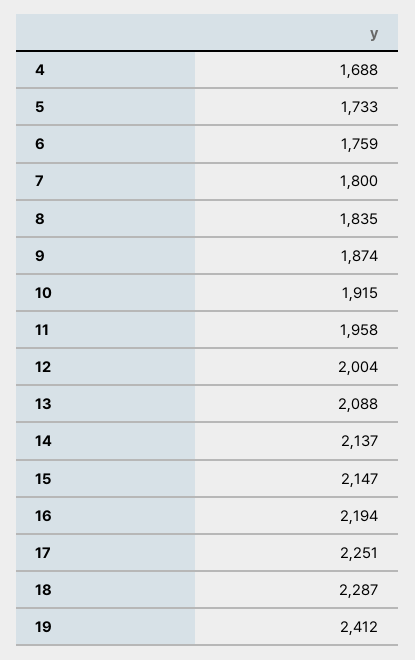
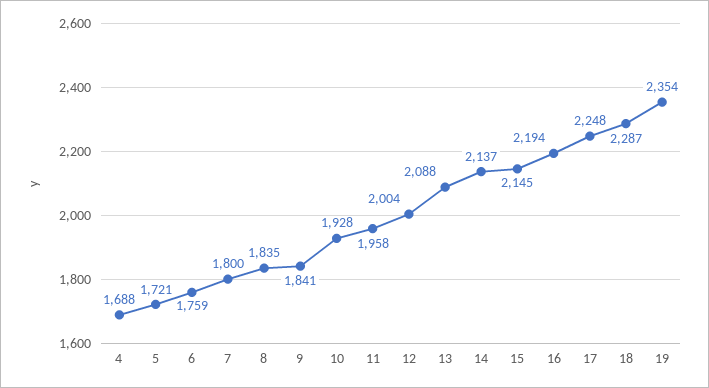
5: 1733 -> 1721
9: 1874 -> 1841
10: 1915 -> 1928
15: 2147 -> 2145
17: 2251 -> 2248
19: 2412 -> 2354

